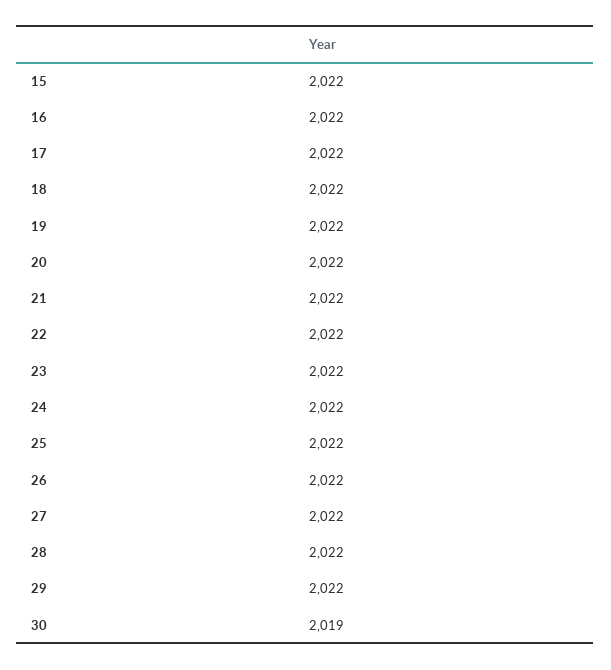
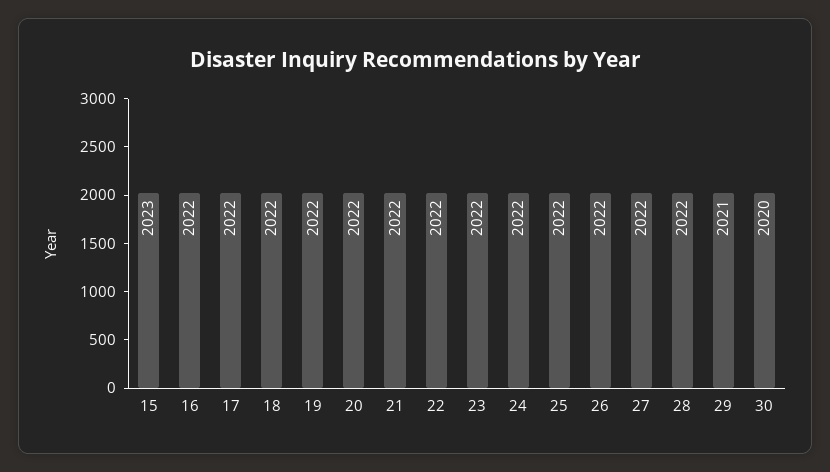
15: 2022 -> 2023
29: 2022 -> 2021
30: 2019 -> 2020

